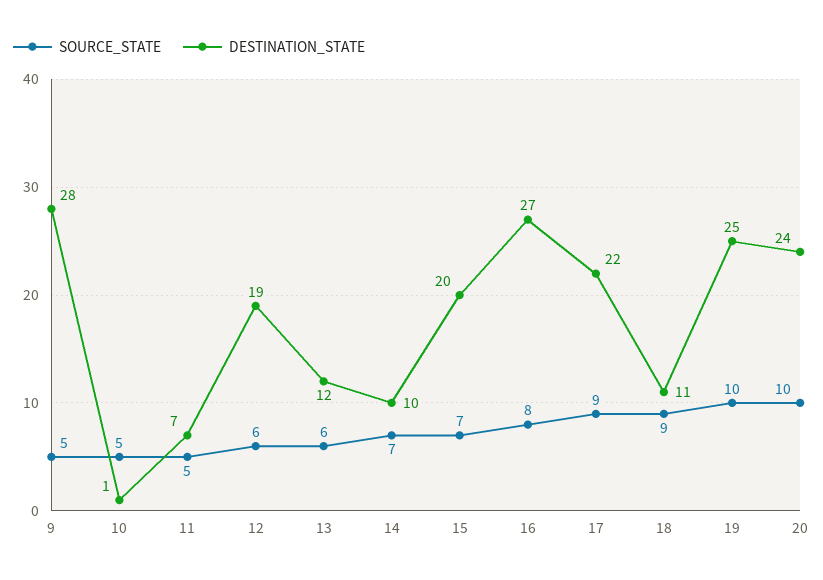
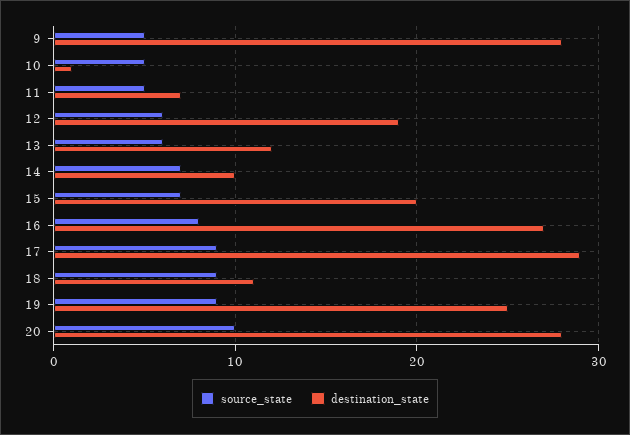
DESTINATION_STATE, 17: 22 -> 29
SOURCE_STATE, 19: 10 -> 9
DESTINATION_STATE, 20: 24 -> 28

